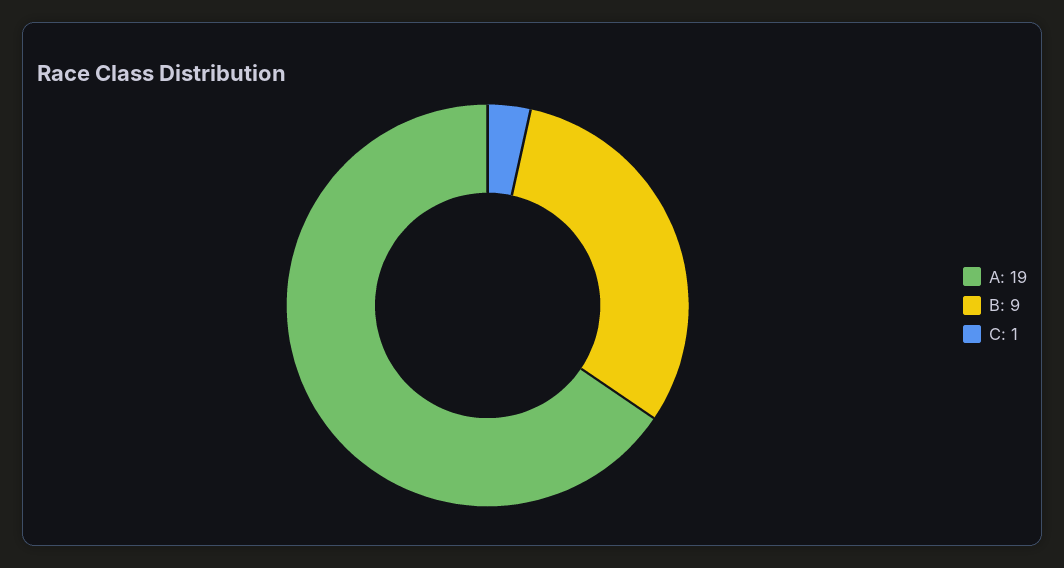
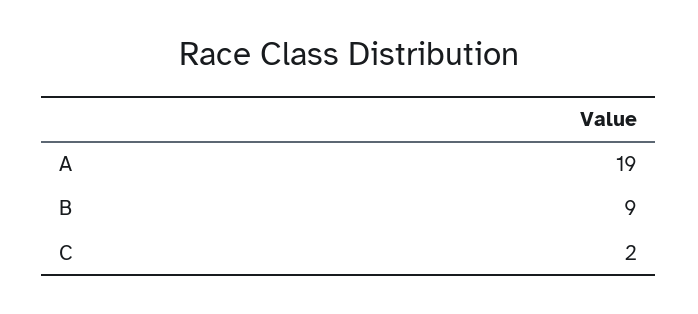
C: 1 -> 2

